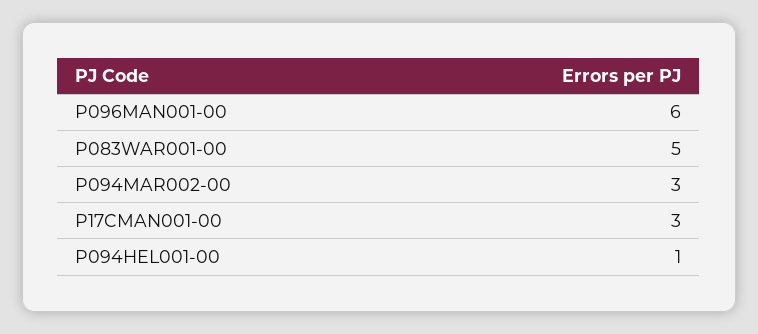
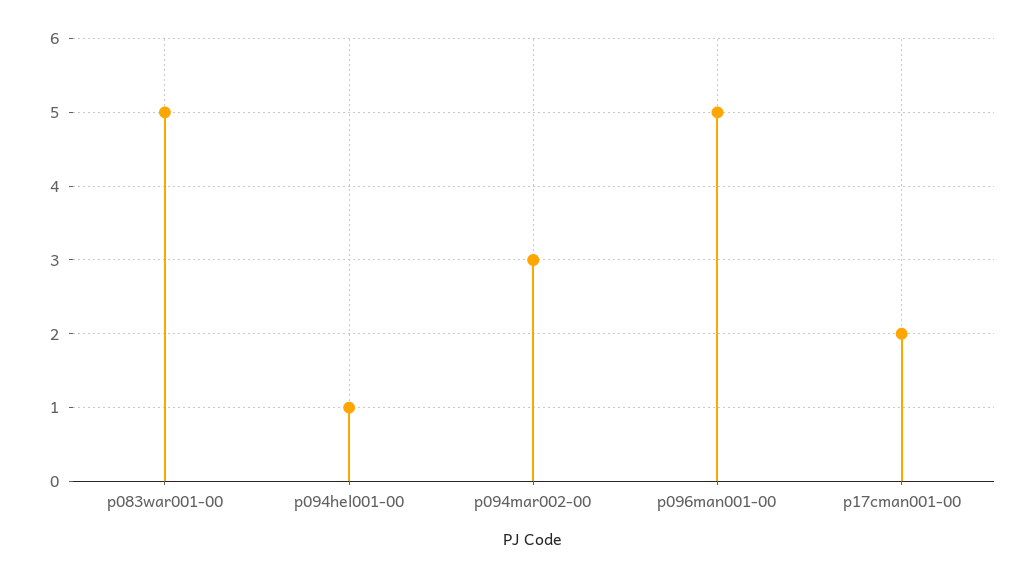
P096MAN001-00: 6 -> 5
P17CMAN001-00: 3 -> 2

